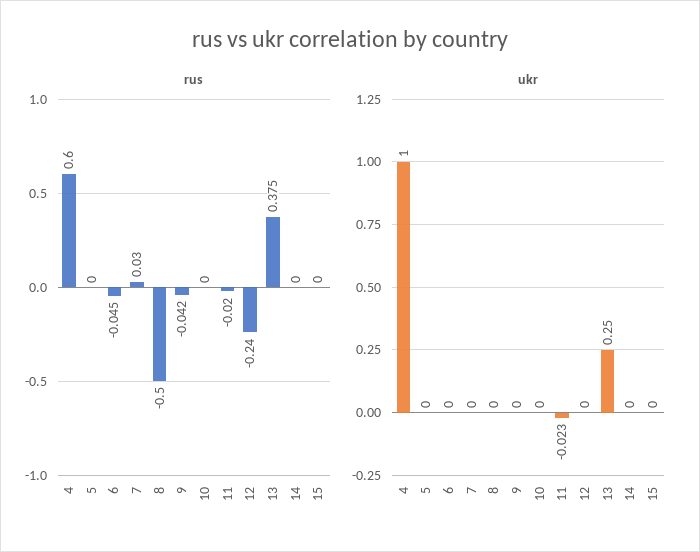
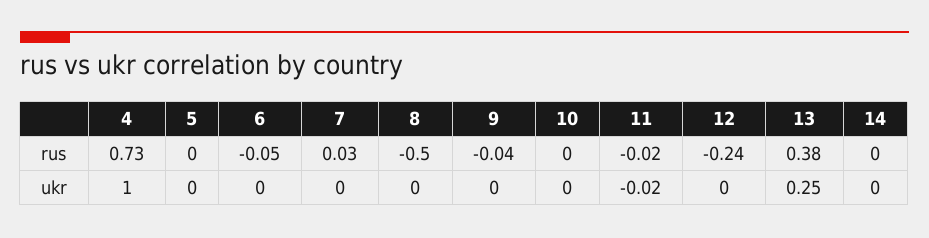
rus, 4: 0.6 -> 0.73
rus, 15: 0 -> none
ukr, 15: 0 -> none

